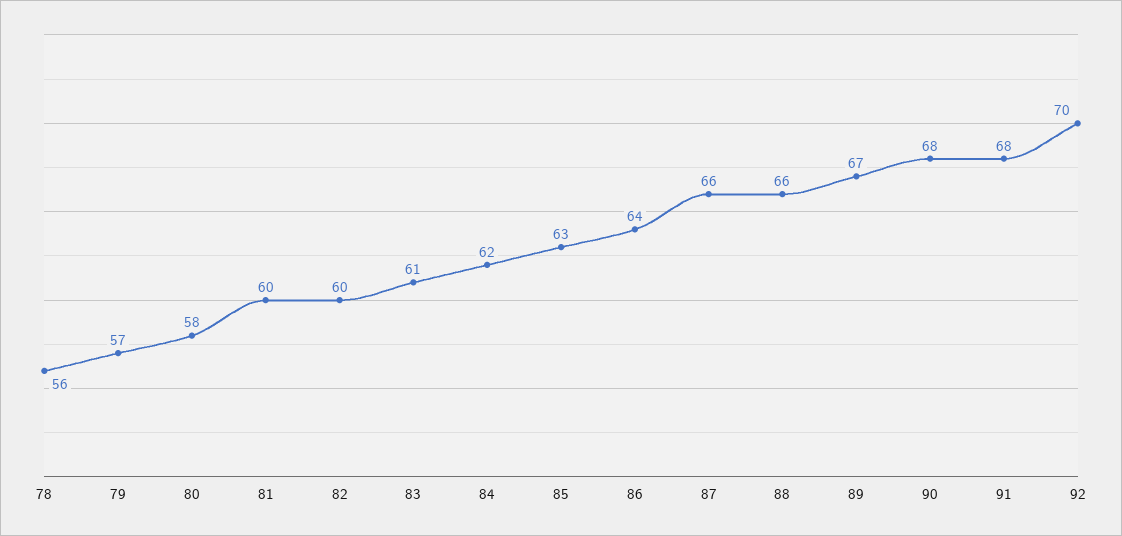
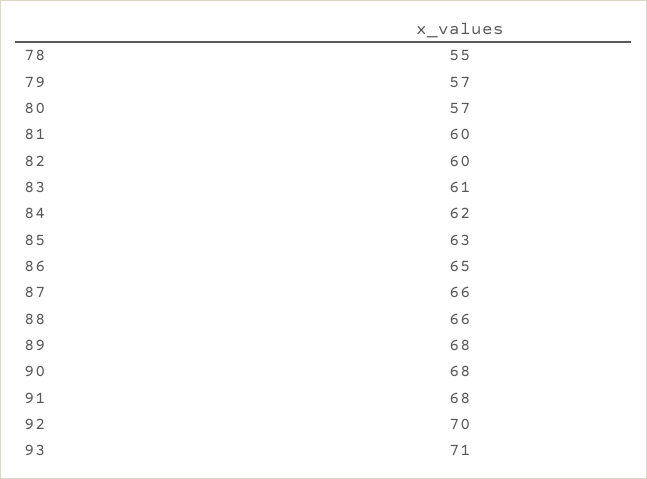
78: 56 -> 55
80: 58 -> 57
86: 64 -> 65
89: 67 -> 68
93: none -> 71

